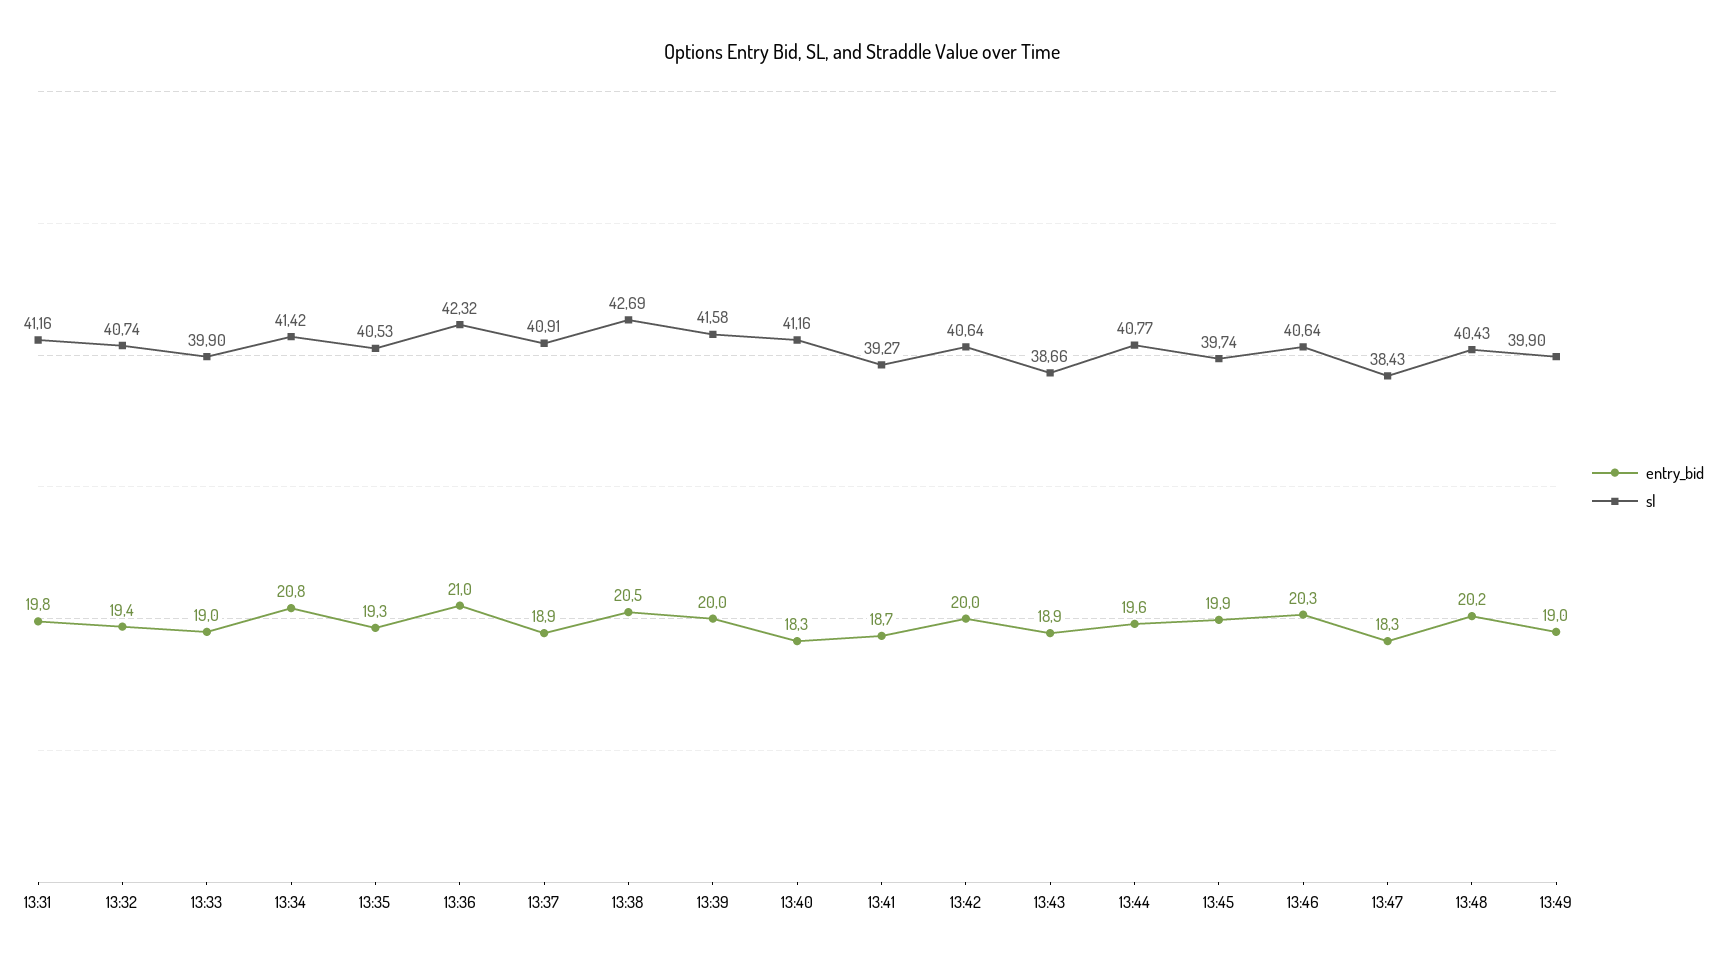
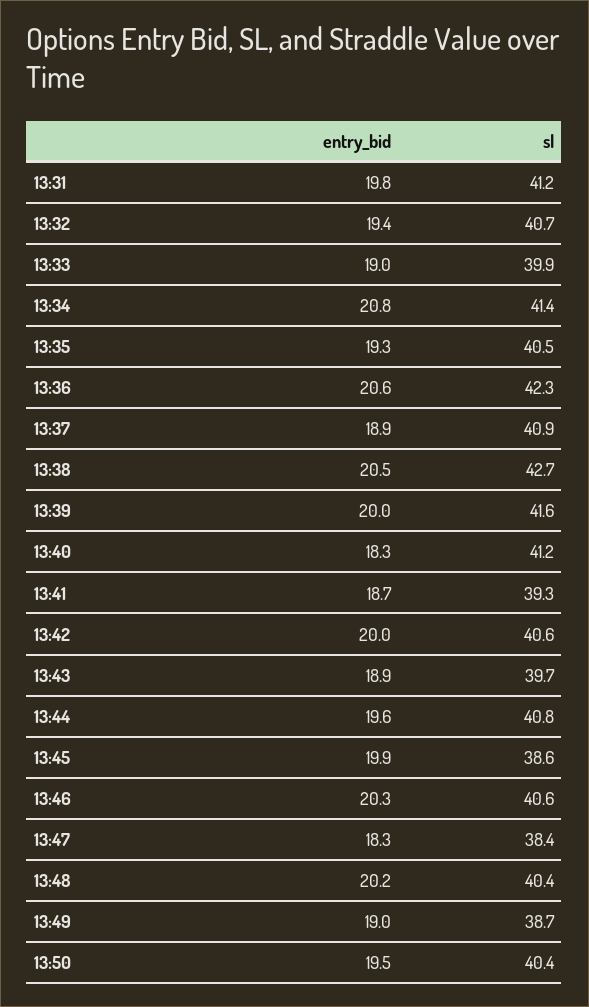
entry_bid, 13:36: 21 -> 20.6
sl, 13:43: 38.66 -> 39.7
sl, 13:45: 39.74 -> 38.6
sl, 13:49: 39.9 -> 38.7
entry_bid, 13:50: none -> 19.5
sl, 13:50: none -> 40.4

